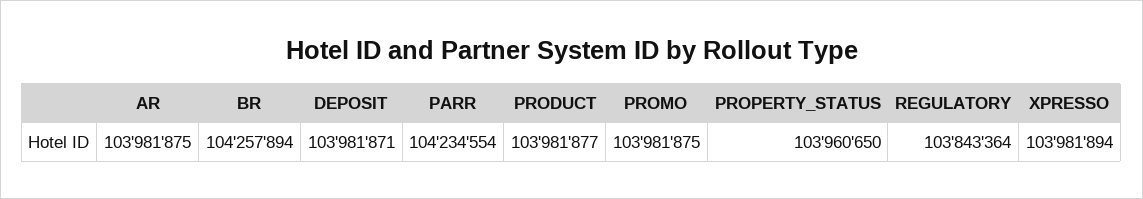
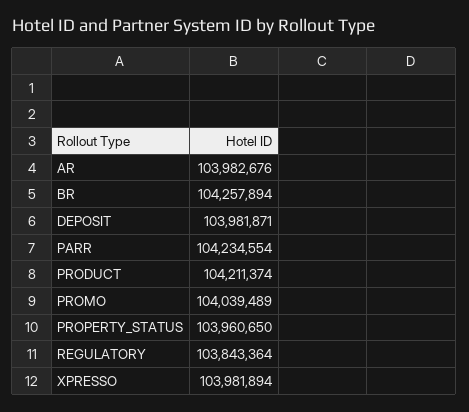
AR: 103981875 -> 103982676
PRODUCT: 103981877 -> 104211374
PROMO: 103981875 -> 104039489

